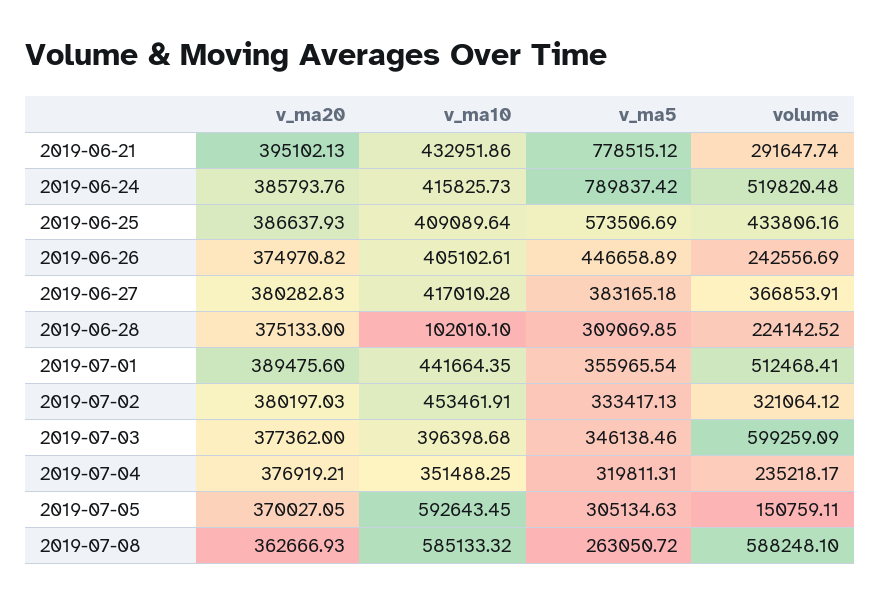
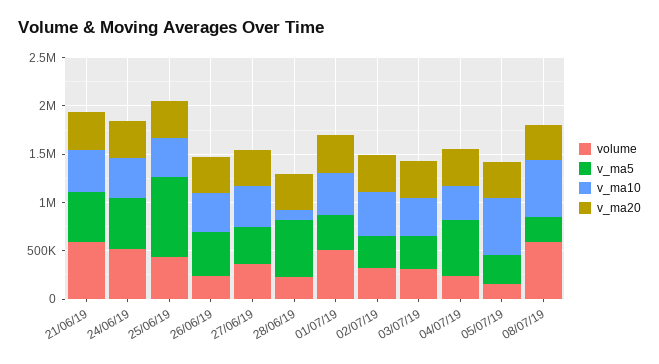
v_ma5, 2019-06-21: 778515.12 -> 500000
volume, 2019-06-21: 291647.74 -> 600000
v_ma5, 2019-06-24: 789837.42 -> 500000
v_ma5, 2019-06-25: 573506.69 -> 800000
v_ma5, 2019-06-28: 309069.85 -> 600000
volume, 2019-07-03: 599259.09 -> 300000
v_ma5, 2019-07-04: 319811.31 -> 600000

